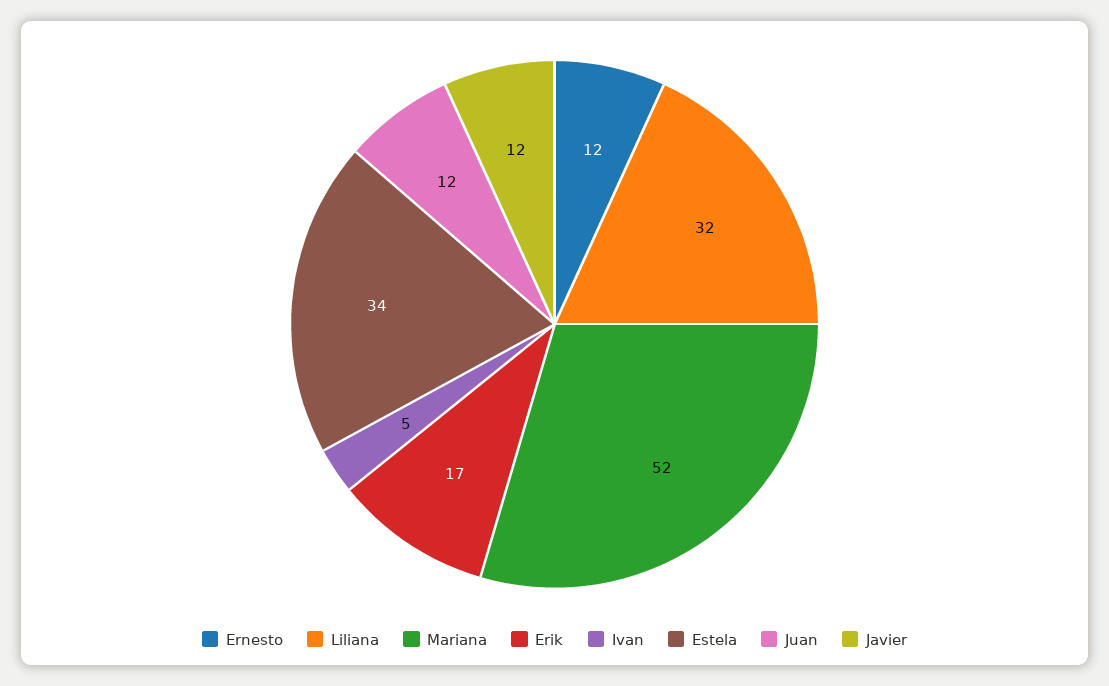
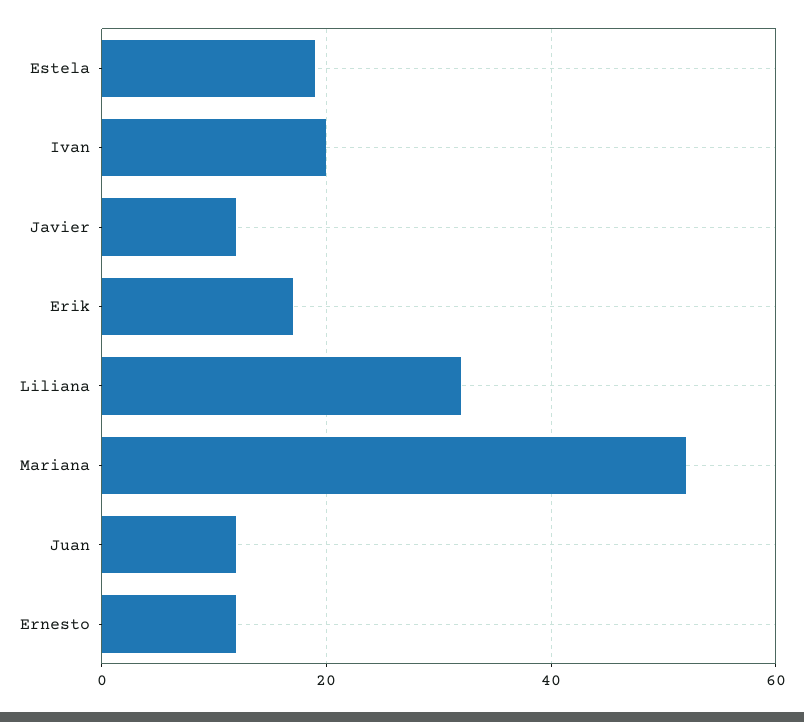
Ivan: 5 -> 20
Estela: 34 -> 20

